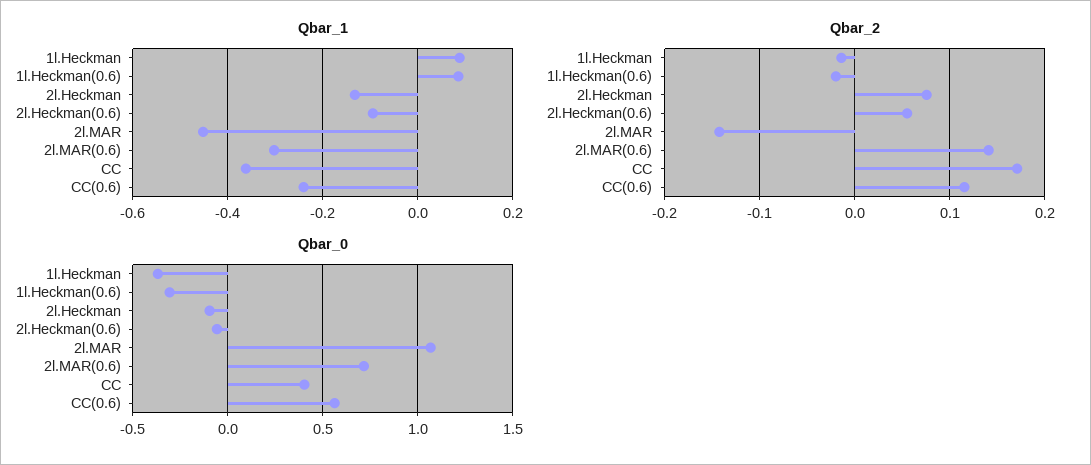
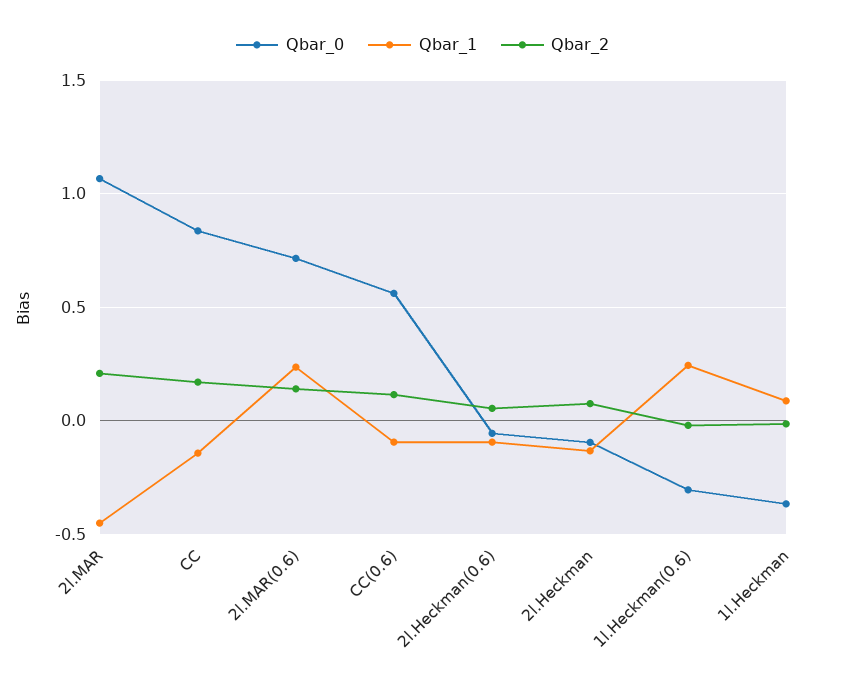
Qbar_1, 1l.Heckman(0.6): 0.08 -> 0.25
Qbar_1, 2l.MAR(0.6): -0.3 -> 0.25
Qbar_1, CC: -0.36 -> -0.15
Qbar_1, CC(0.6): -0.24 -> -0.1
Qbar_2, 2l.MAR: -0.14 -> 0.2
Qbar_0, CC: 0.4 -> 0.85

